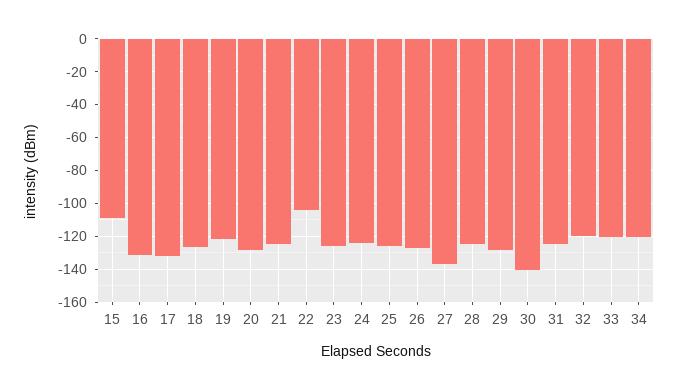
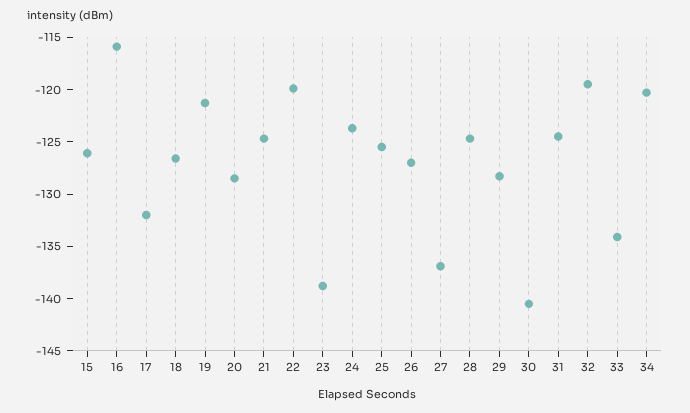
15: -110 -> -126
16: -130 -> -116
22: -105 -> -120
23: -125 -> -139
33: -120 -> -134

